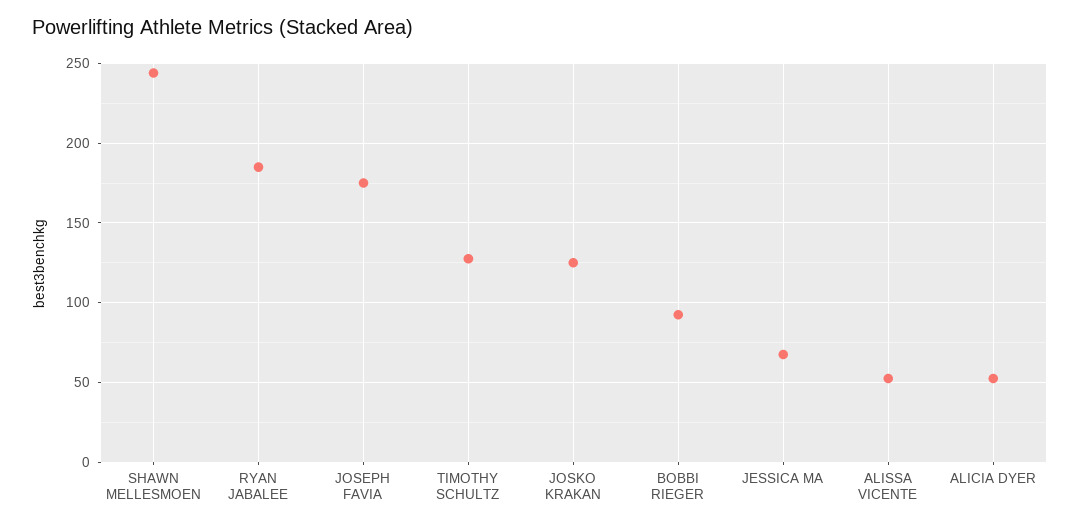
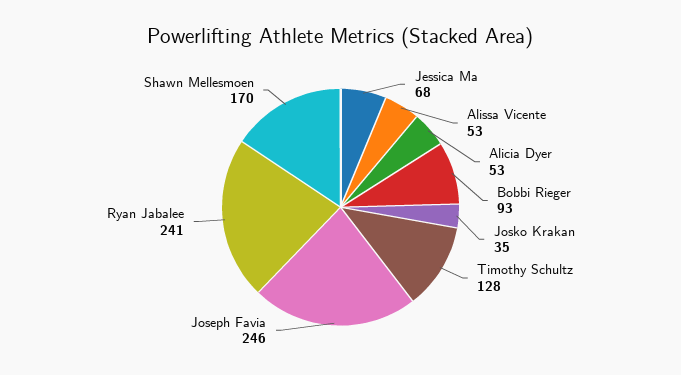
SHAWN MELLESMOEN: 245 -> 170
RYAN JABALEE: 185 -> 241
JOSEPH FAVIA: 175 -> 246
JOSKO KRAKAN: 125 -> 35

